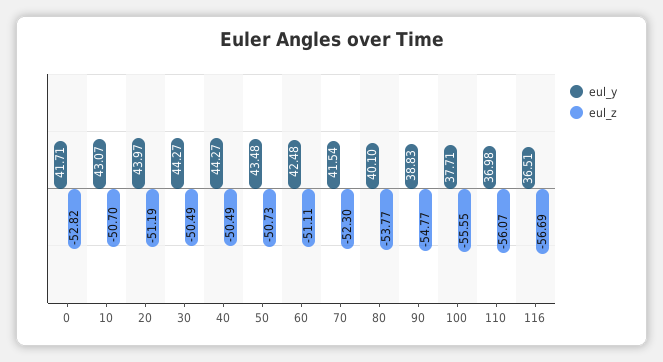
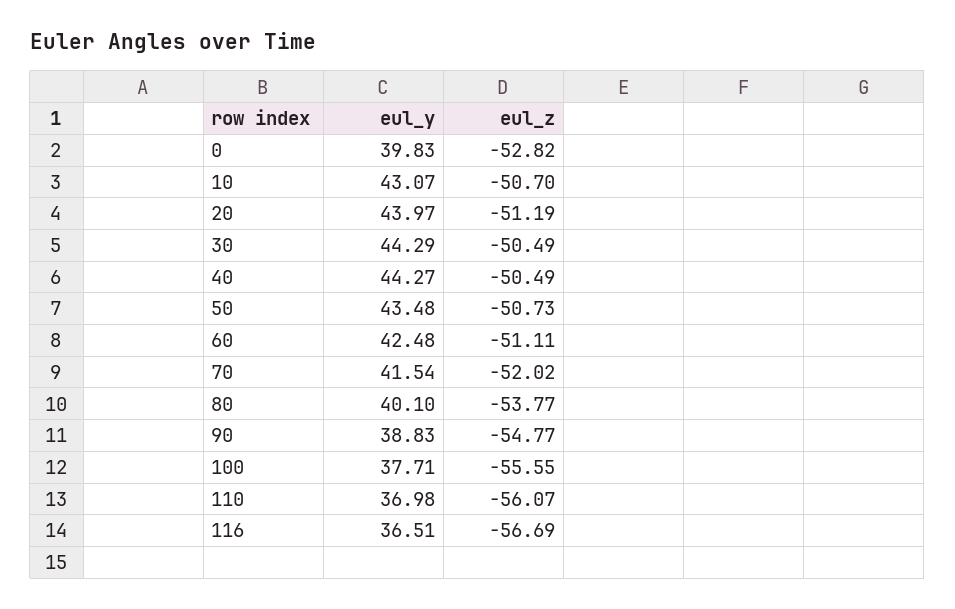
eul_y, 0: 41.71 -> 39.83
eul_y, 30: 44.27 -> 44.29
eul_z, 70: -52.3 -> -52.02

